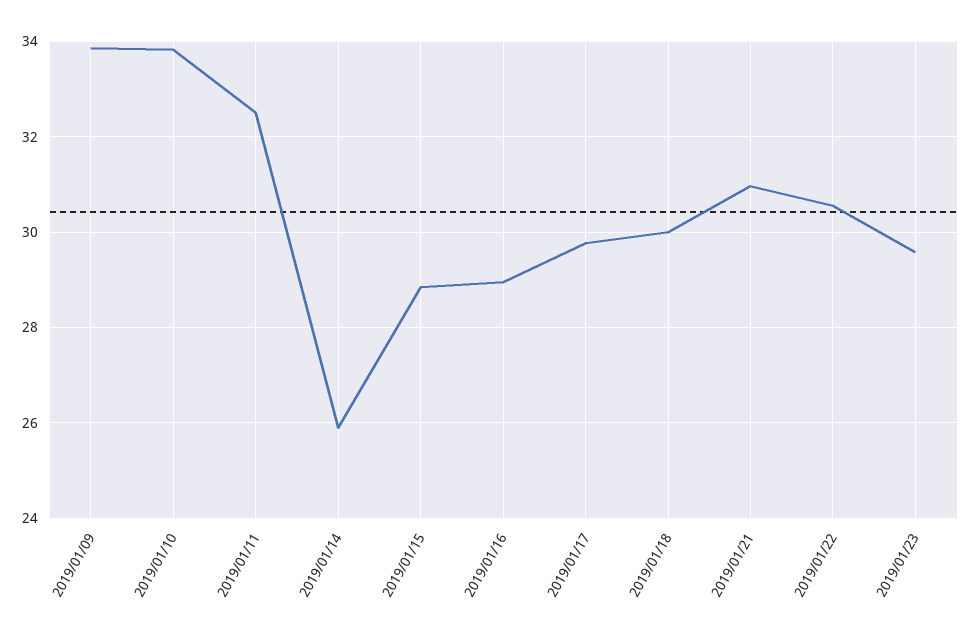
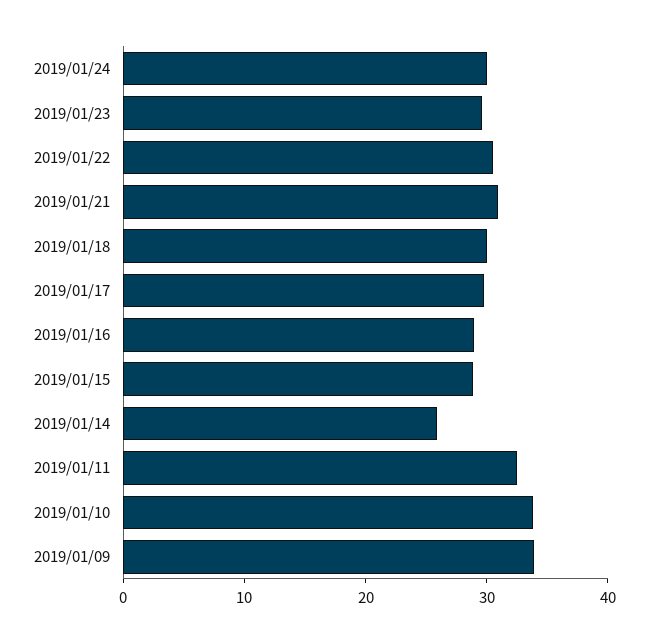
2019/01/24: none -> 30

